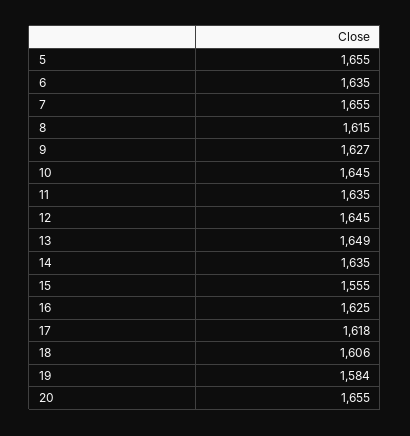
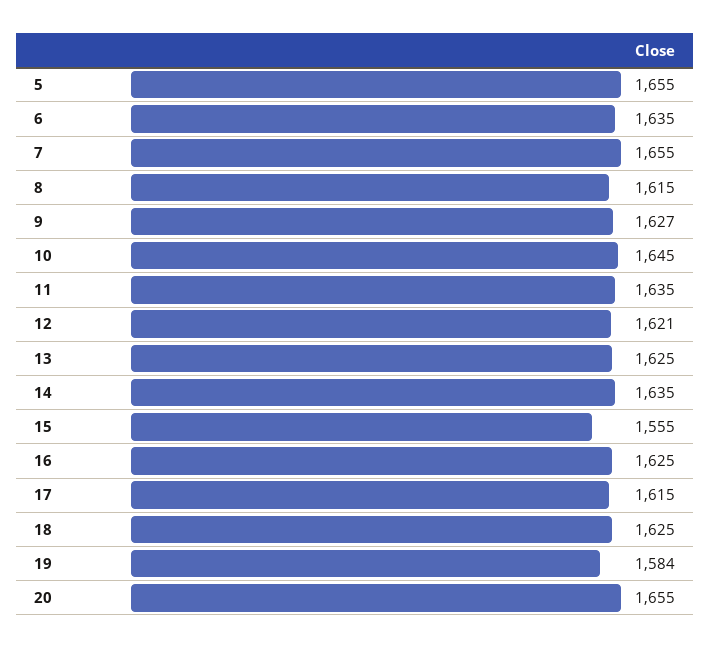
12: 1645 -> 1621
13: 1649 -> 1625
17: 1618 -> 1615
18: 1606 -> 1625

